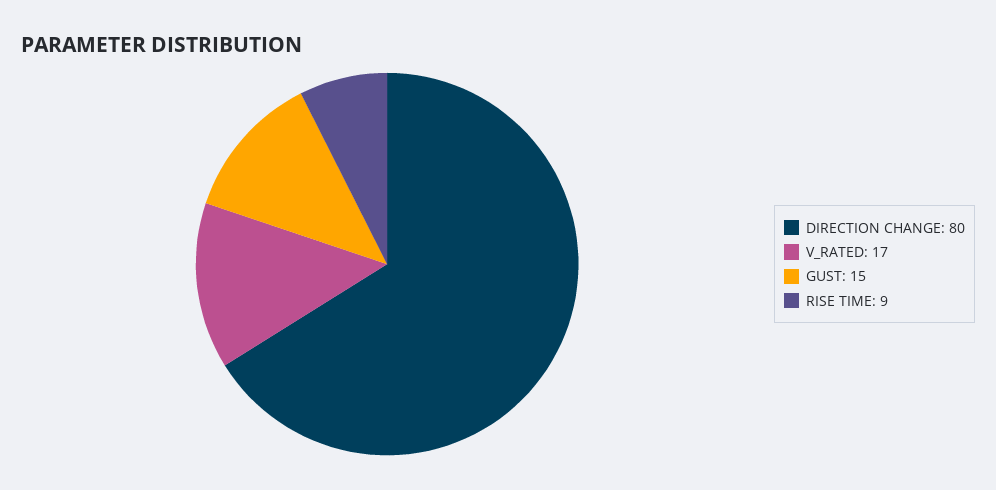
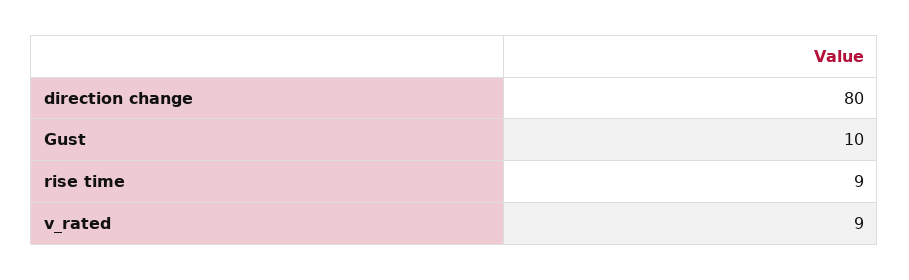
V_RATED: 17 -> 9
GUST: 15 -> 10

